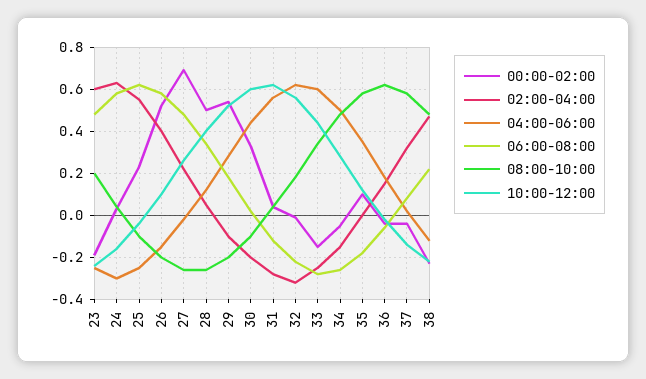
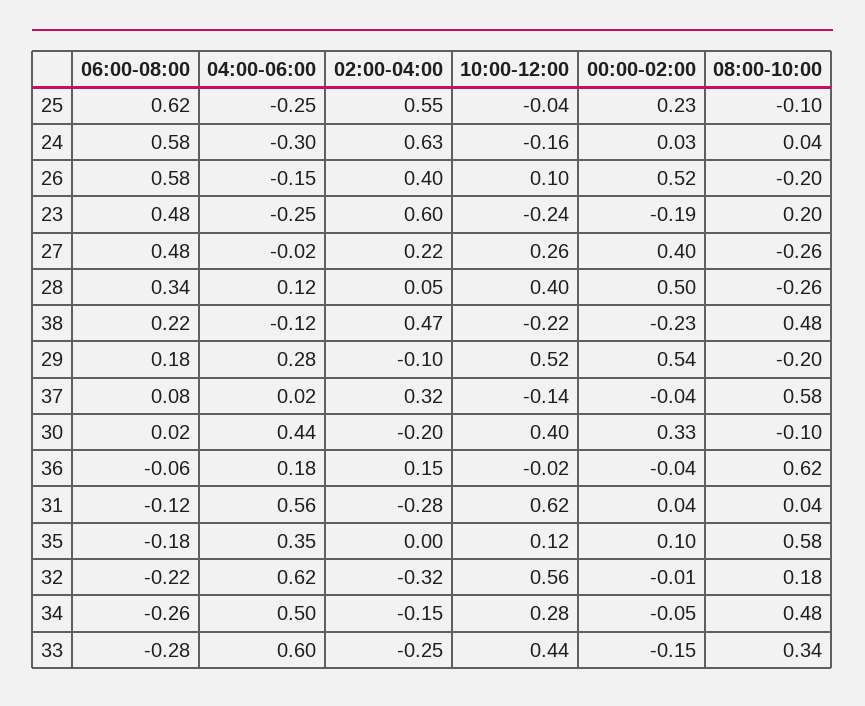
00:00-02:00, 27: 0.7 -> 0.4
10:00-12:00, 30: 0.6 -> 0.4

